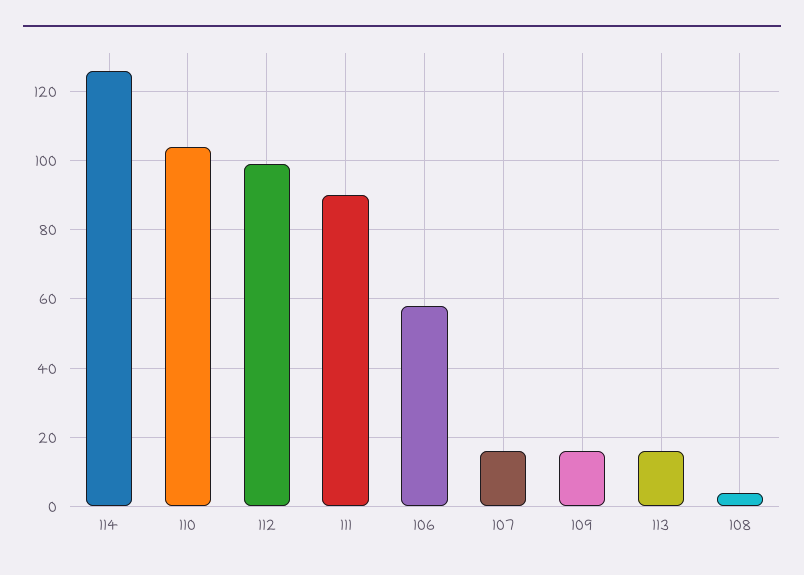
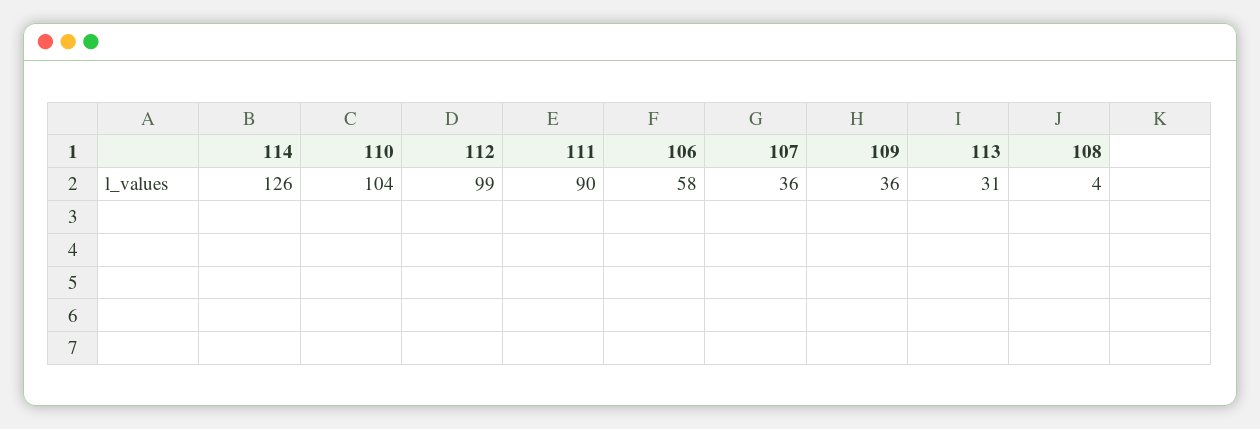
107: 15 -> 36
109: 15 -> 36
113: 15 -> 31

